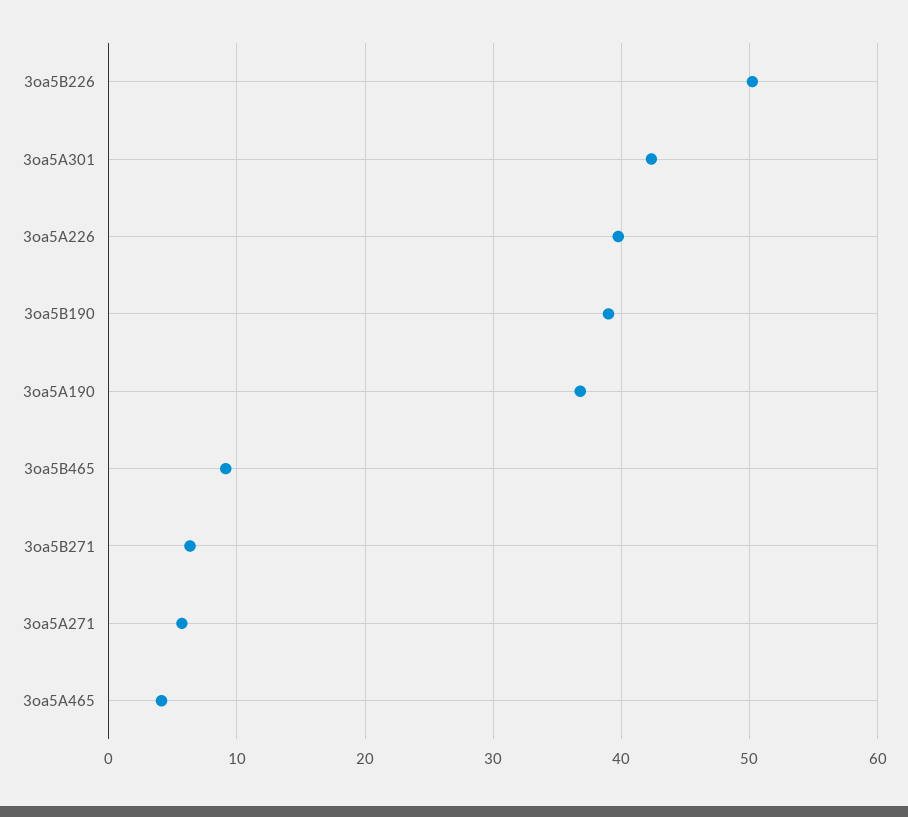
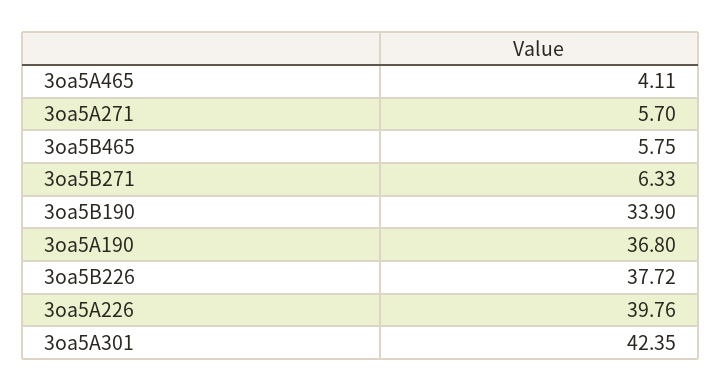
3oa5B226: 50 -> 37.72
3oa5B190: 39 -> 33.9
3oa5B465: 9 -> 5.75

